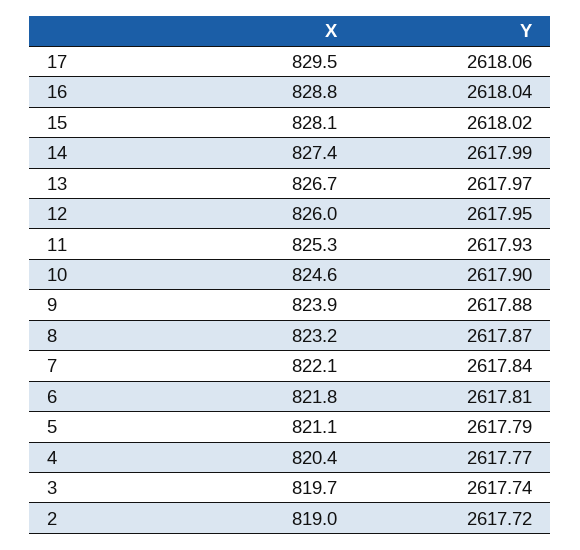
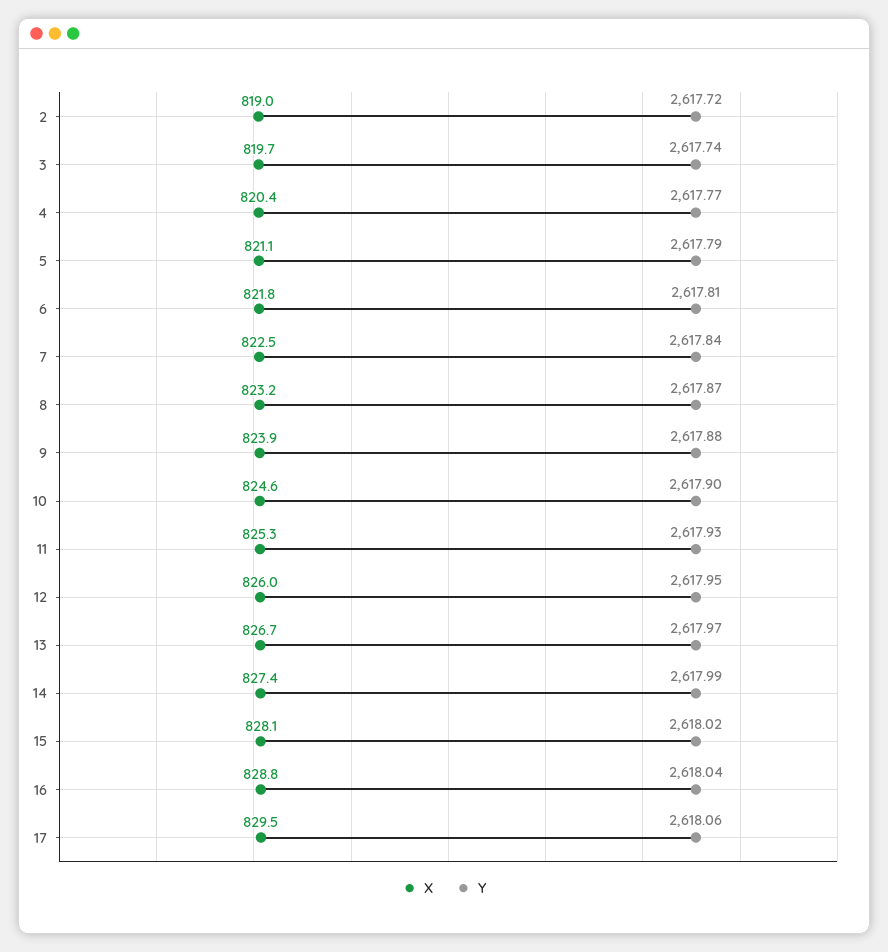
X, 7: 822.1 -> 822.5

